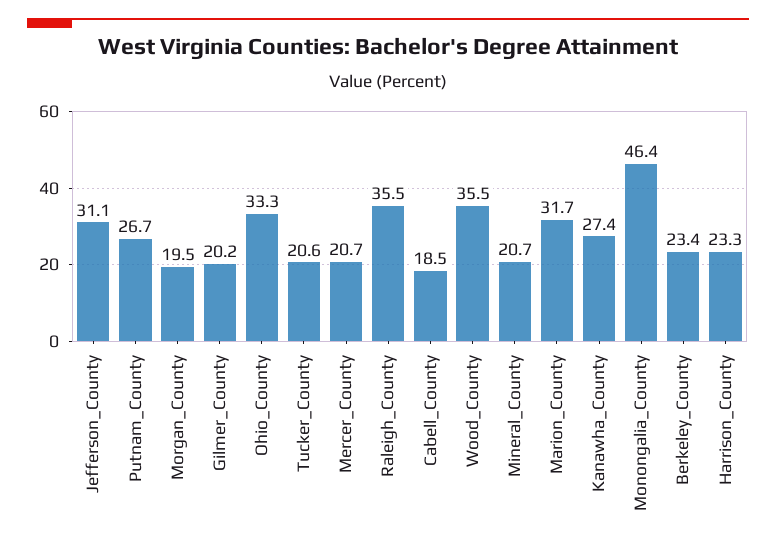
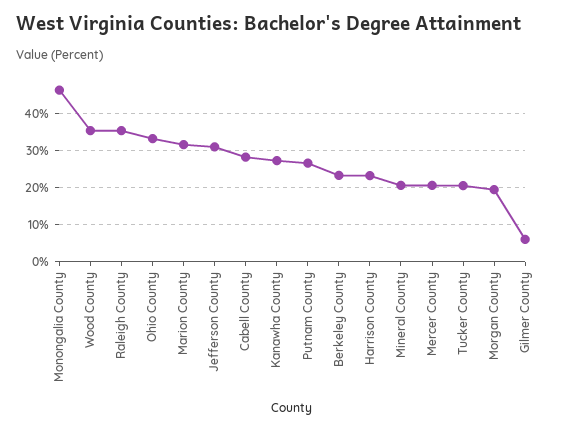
Gilmer_County: 20.2 -> 6
Cabell_County: 18.5 -> 28

